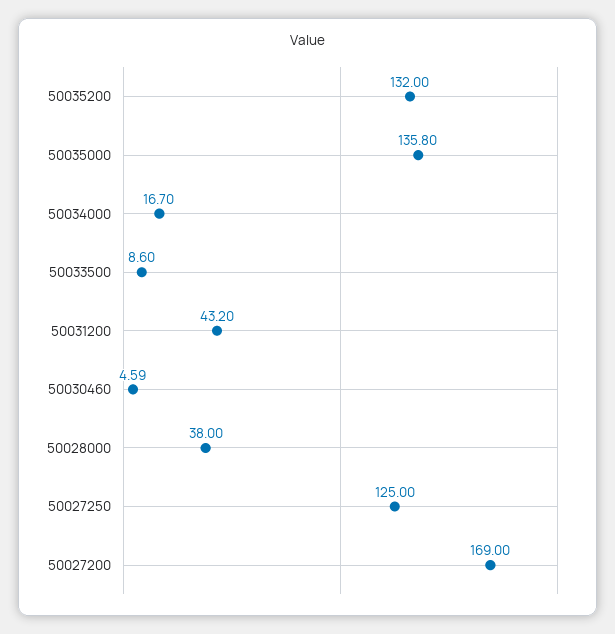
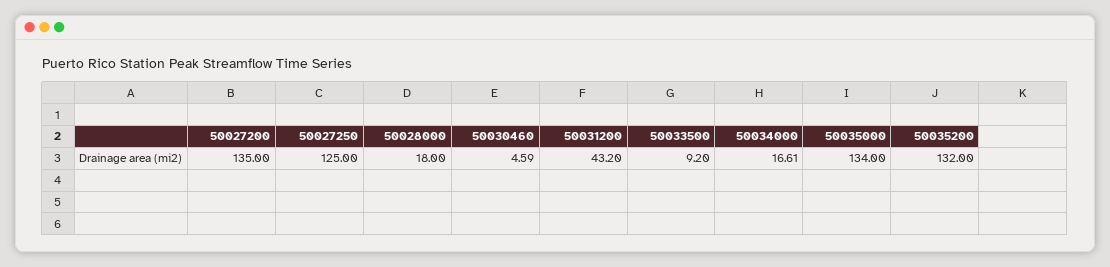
50035000: 135.8 -> 134
50034000: 16.7 -> 16.61
50033500: 8.6 -> 9.2
50028000: 38 -> 18
50027200: 169 -> 135

